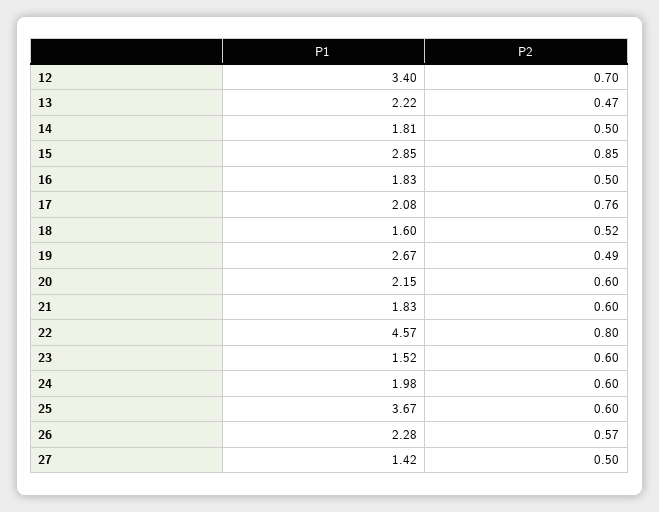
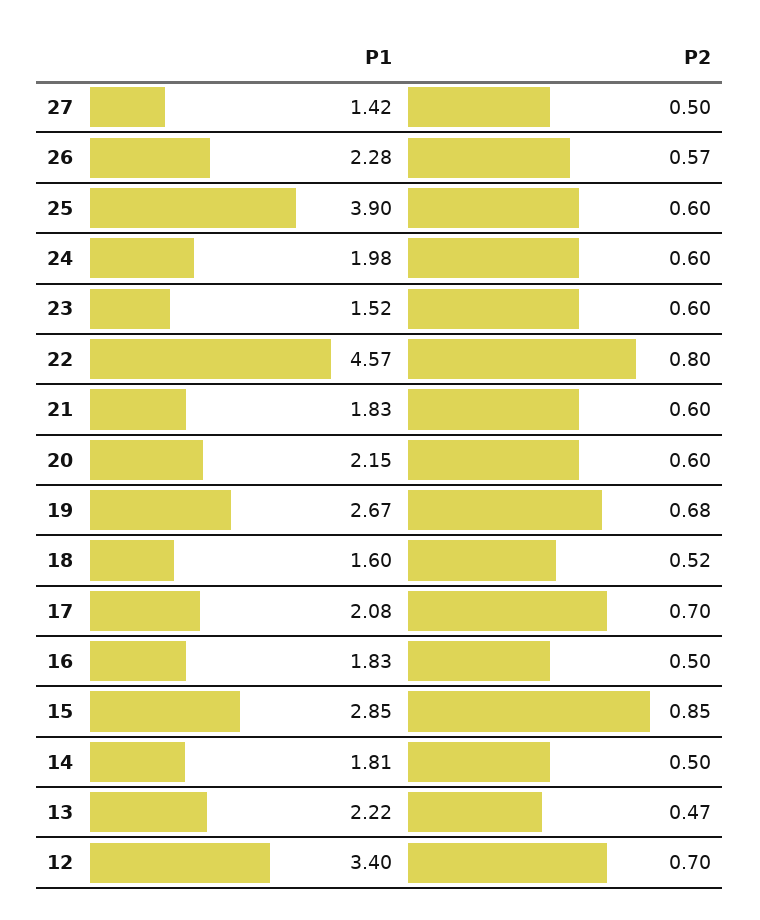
P2, 17: 0.76 -> 0.7
P2, 19: 0.49 -> 0.68
P1, 25: 3.67 -> 3.9

